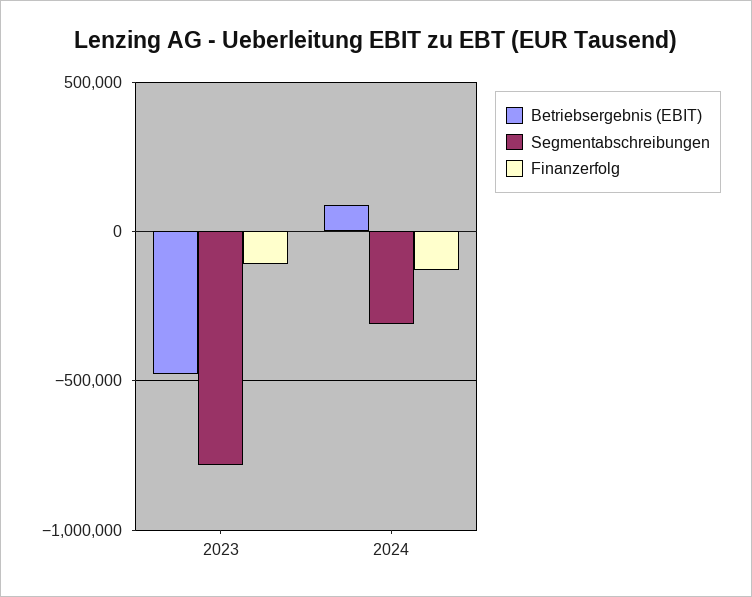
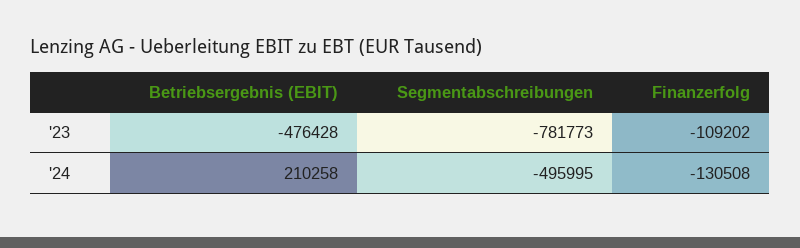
Betriebsergebnis (EBIT), 2024: 100000 -> 210258
Segmentabschreibungen, 2024: -300000 -> -495995

